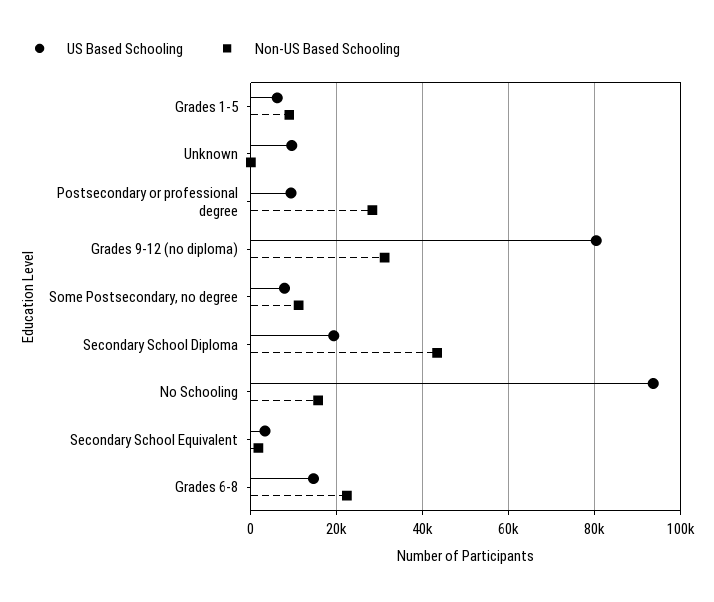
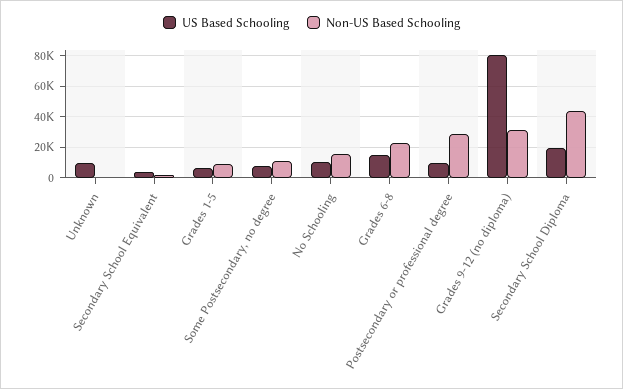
US Based Schooling, No Schooling: 94000 -> 10000

